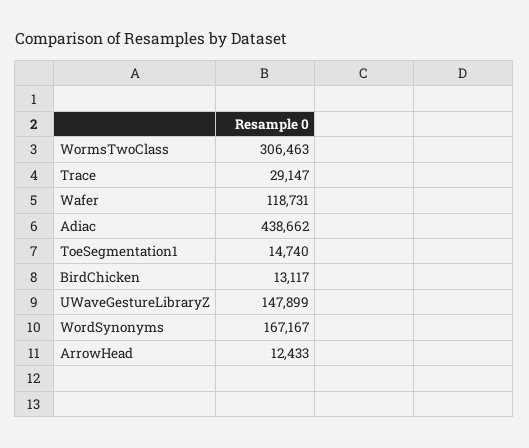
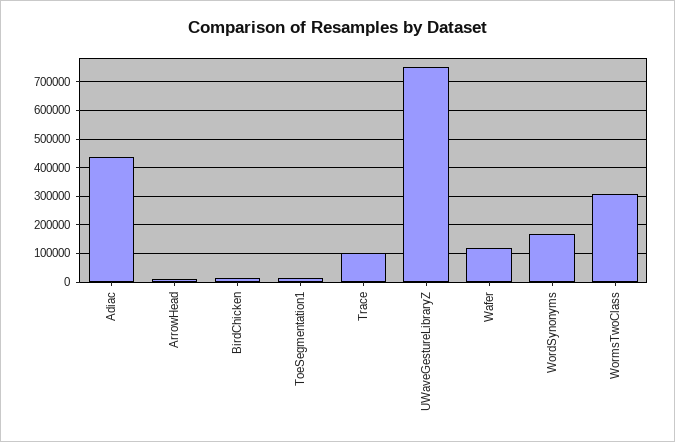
Trace: 29147 -> 100000
UWaveGestureLibraryZ: 147899 -> 750000

